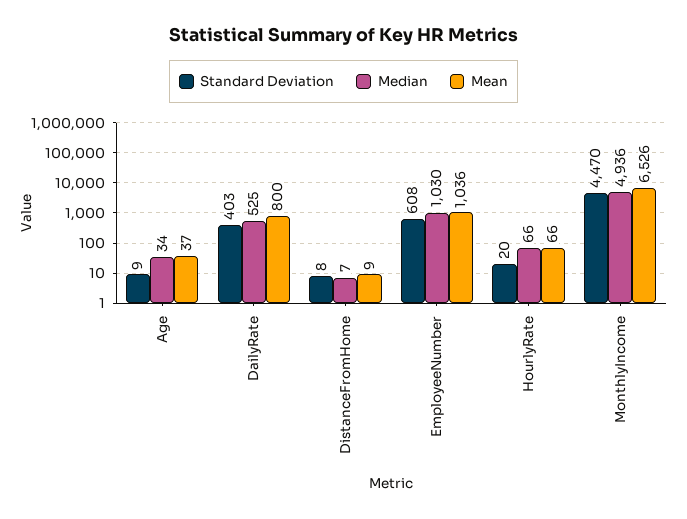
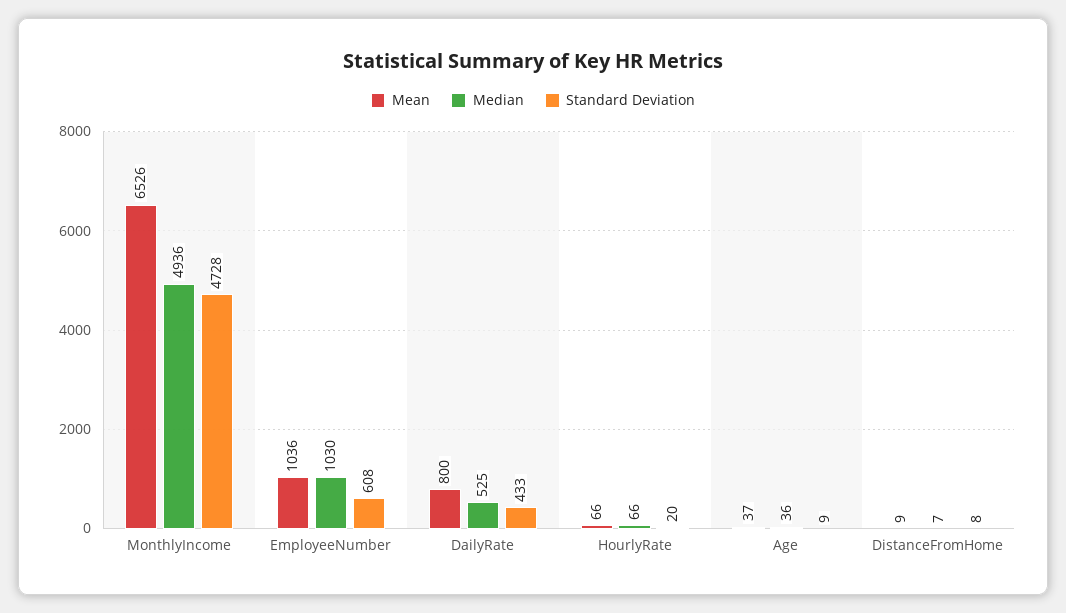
Median, Age: 34 -> 36
Standard Deviation, DailyRate: 403 -> 433
Standard Deviation, MonthlyIncome: 4470 -> 4728

